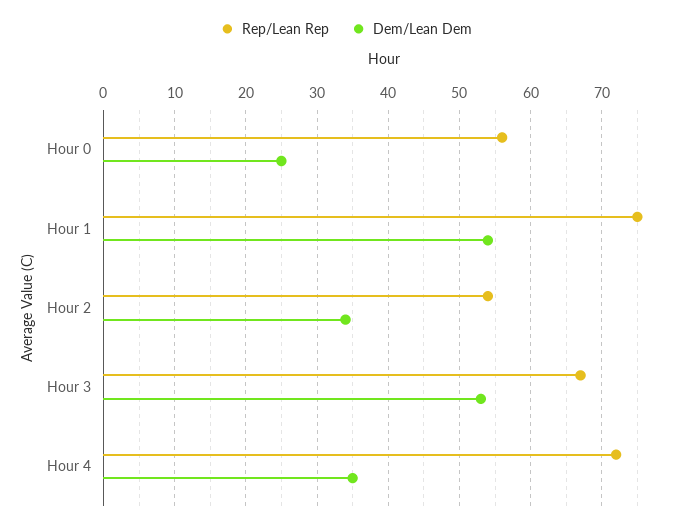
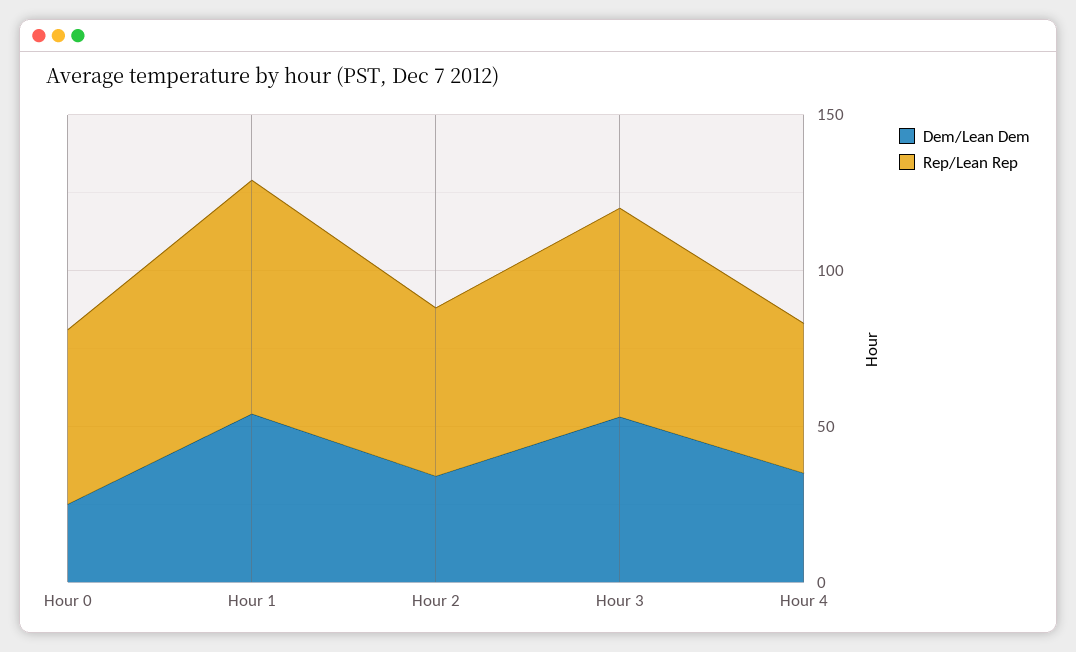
Rep/Lean Rep, Hour 4: 72 -> 50

